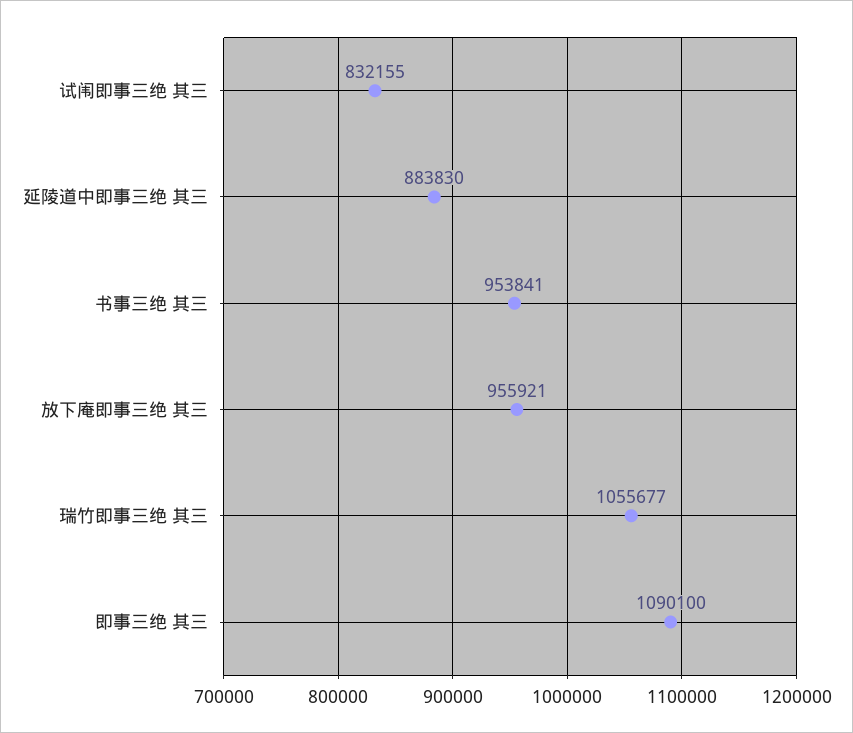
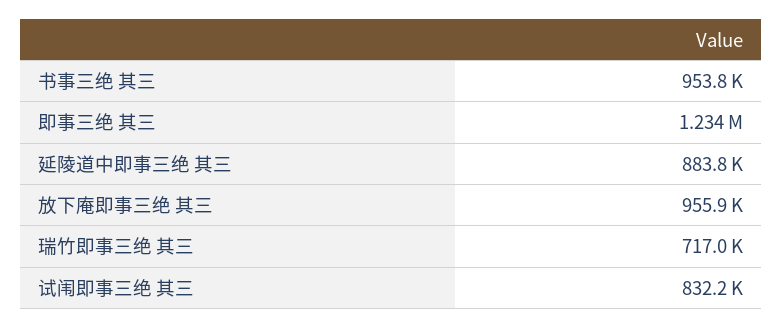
瑞竹即事三绝 其三: 1055677 -> 717000
即事三绝 其三: 1090100 -> 1234000

